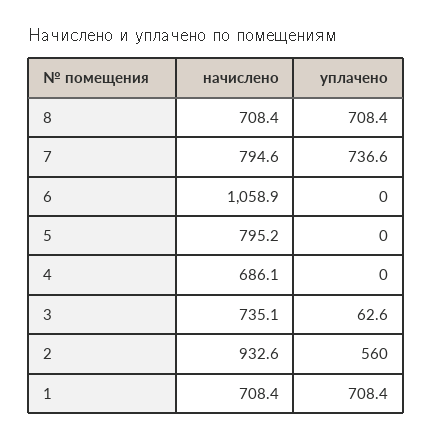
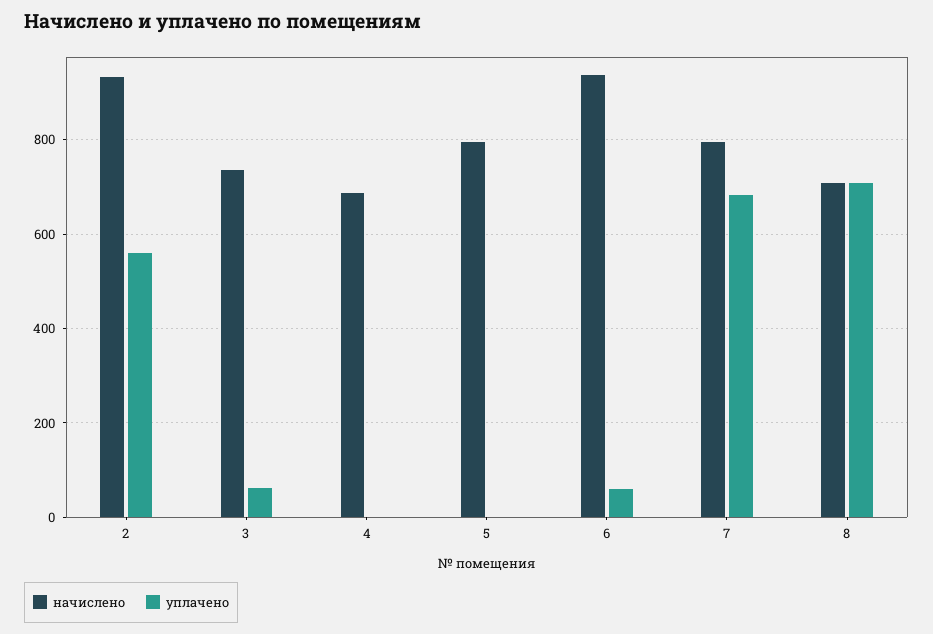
уплачено, 7: 736.6 -> 680
начислено, 6: 1058.9 -> 940
уплачено, 6: 0 -> 60
начислено, 1: 708.4 -> none
уплачено, 1: 708.4 -> none

